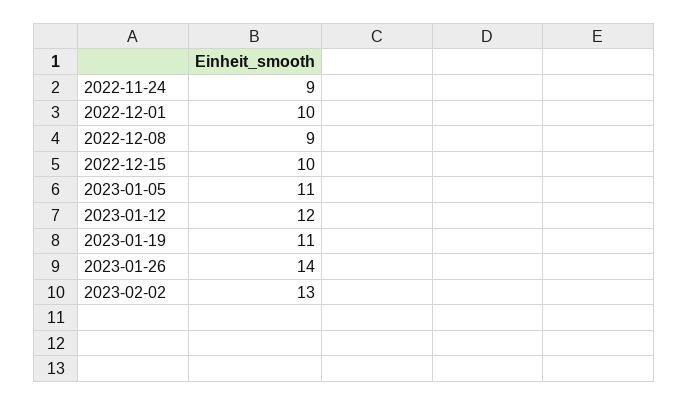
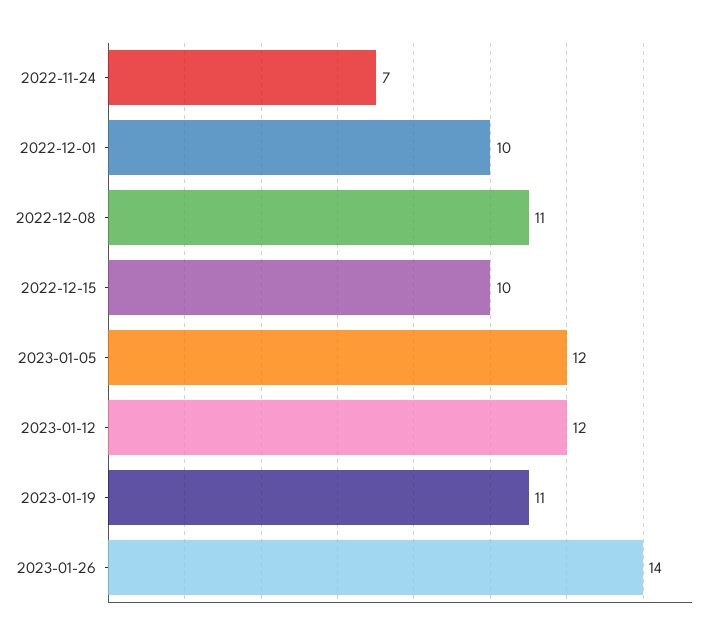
2022-11-24: 9 -> 7
2022-12-08: 9 -> 11
2023-01-05: 11 -> 12
2023-02-02: 13 -> none

